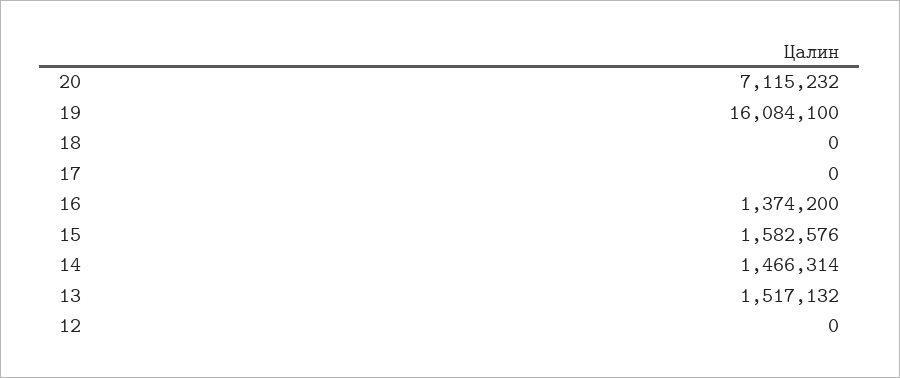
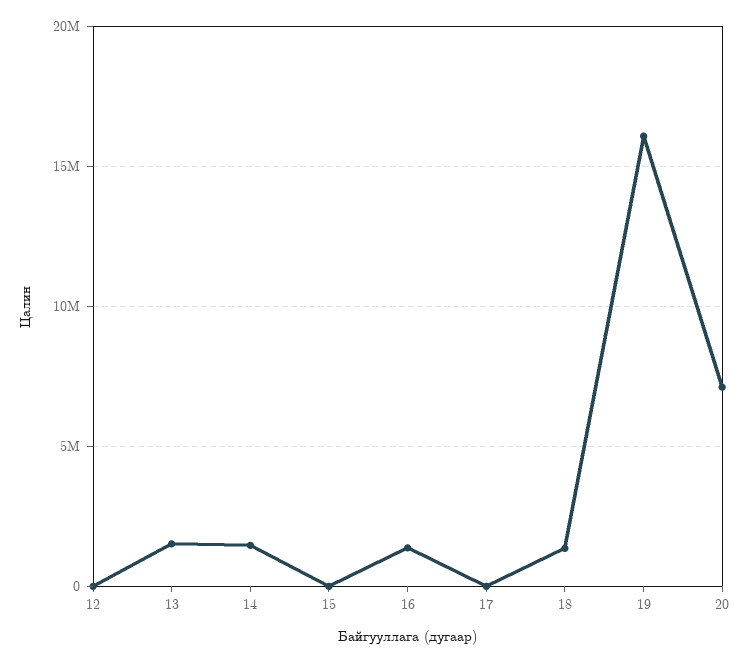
18: 0 -> 1500000
15: 1582576 -> 0

